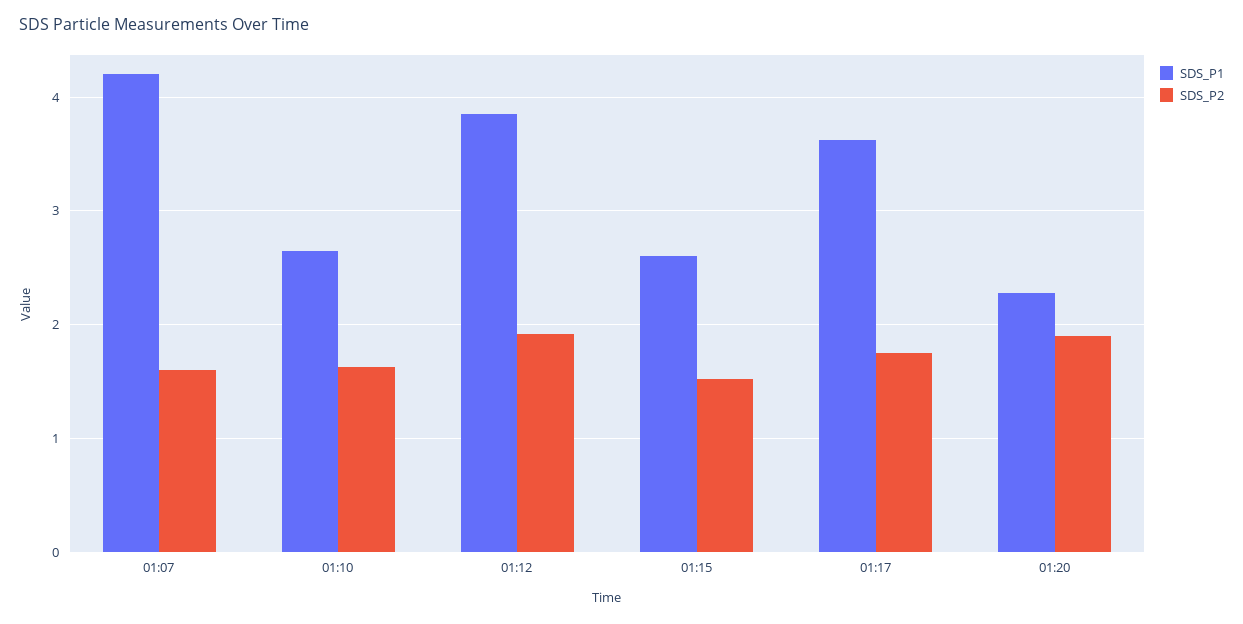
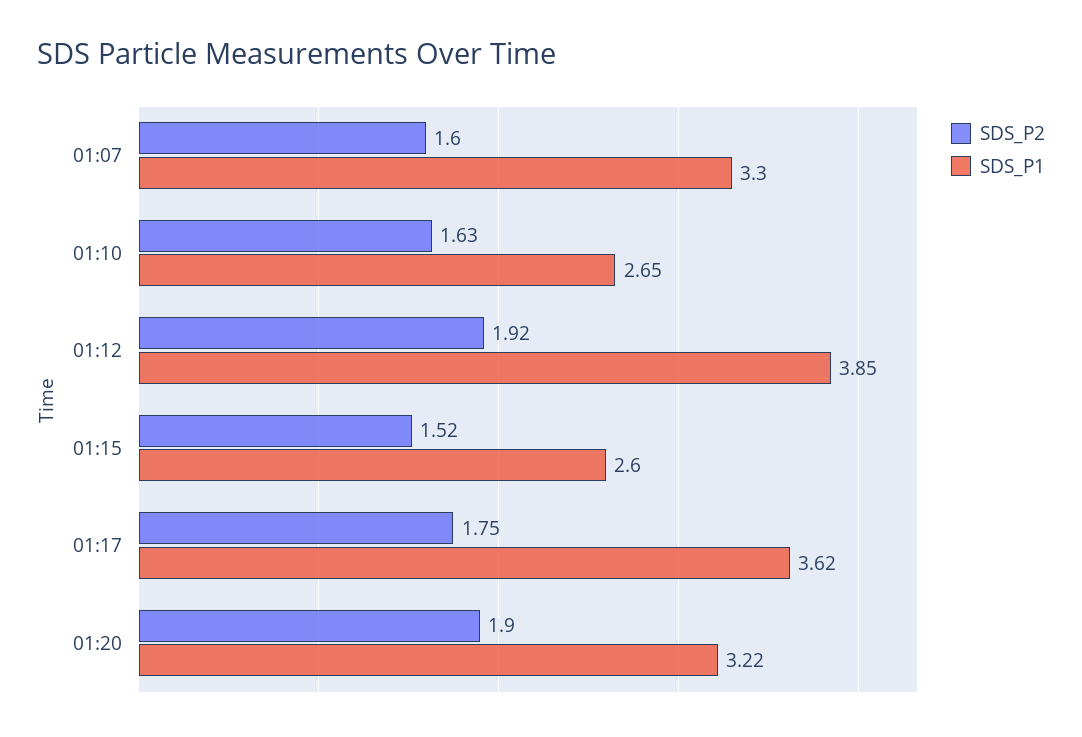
SDS_P1, 01:07: 4.2 -> 3.3
SDS_P1, 01:20: 2.3 -> 3.22

